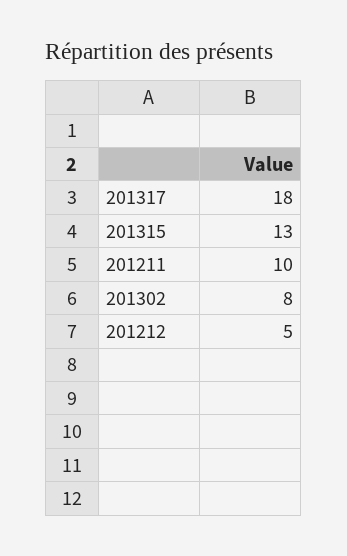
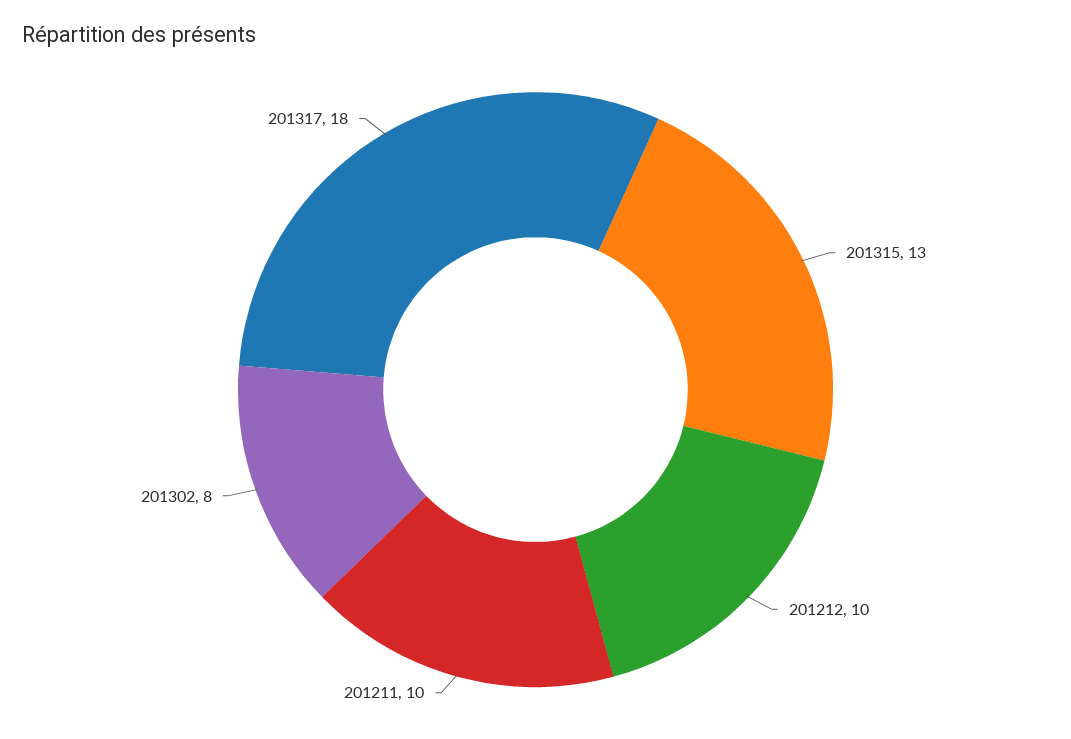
201212: 5 -> 10

